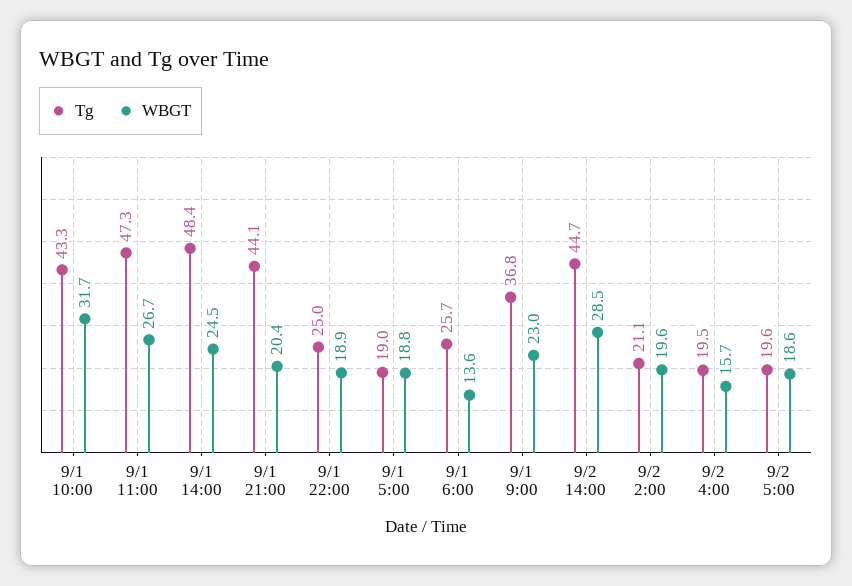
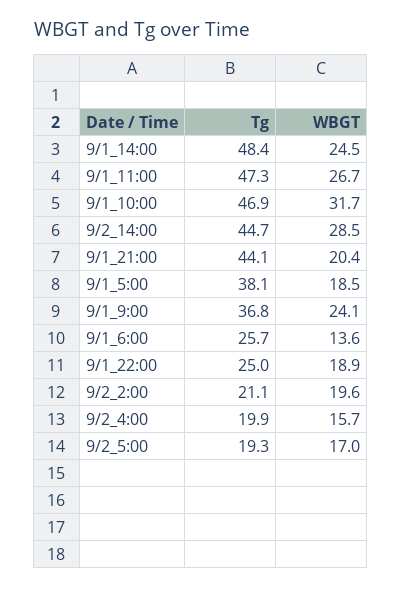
Tg, 9/1 10:00: 43.3 -> 46.9
Tg, 9/1 5:00: 19 -> 38.1
WBGT, 9/1 5:00: 18.8 -> 18.5
WBGT, 9/1 9:00: 23 -> 24.1
Tg, 9/2 4:00: 19.5 -> 19.9
Tg, 9/2 5:00: 19.6 -> 19.3
WBGT, 9/2 5:00: 18.6 -> 17

